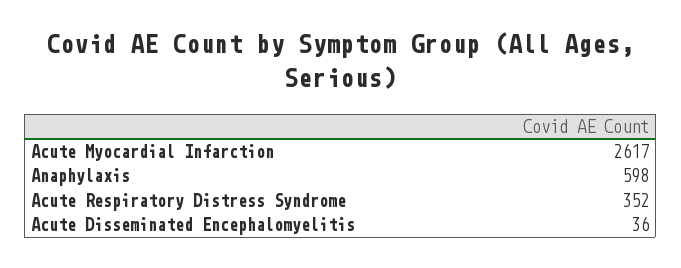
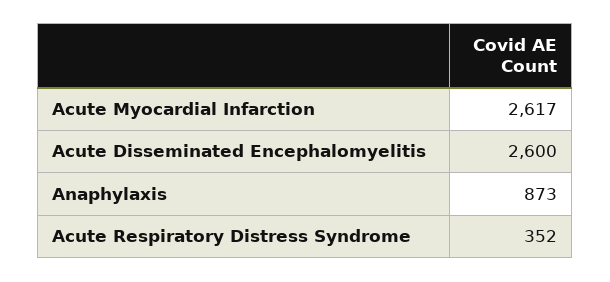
Anaphylaxis: 598 -> 873
Acute Disseminated Encephalomyelitis: 36 -> 2600

